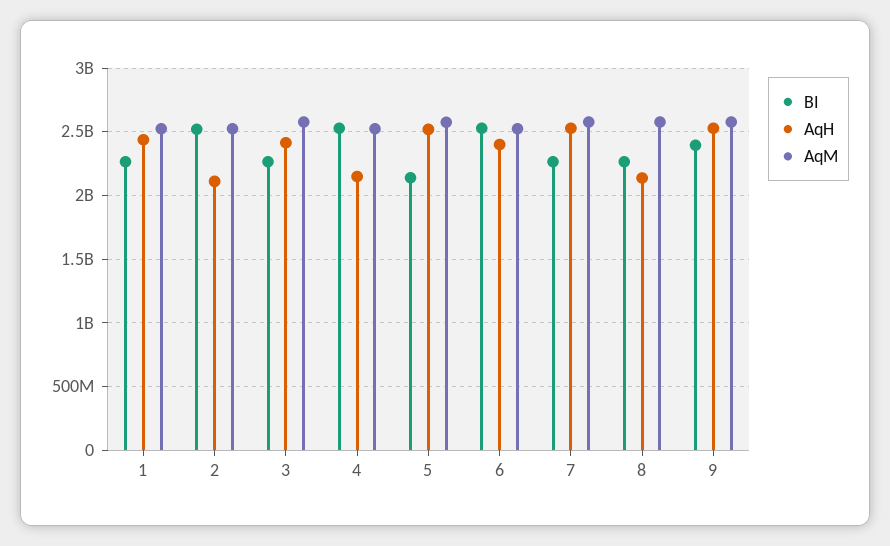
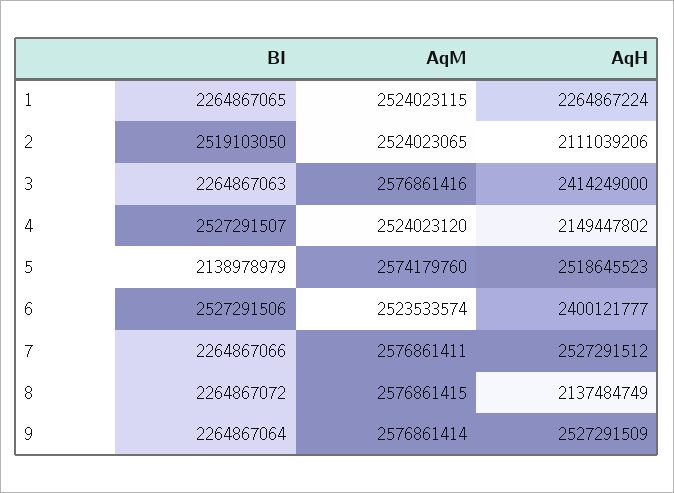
AqH, 1: 2450000000 -> 2264867224
BI, 9: 2400000000 -> 2264867064

